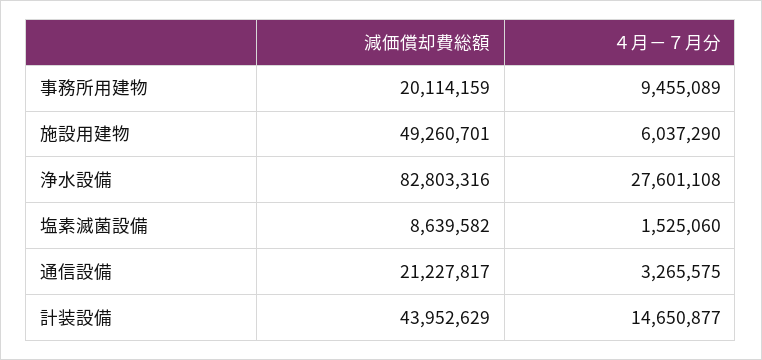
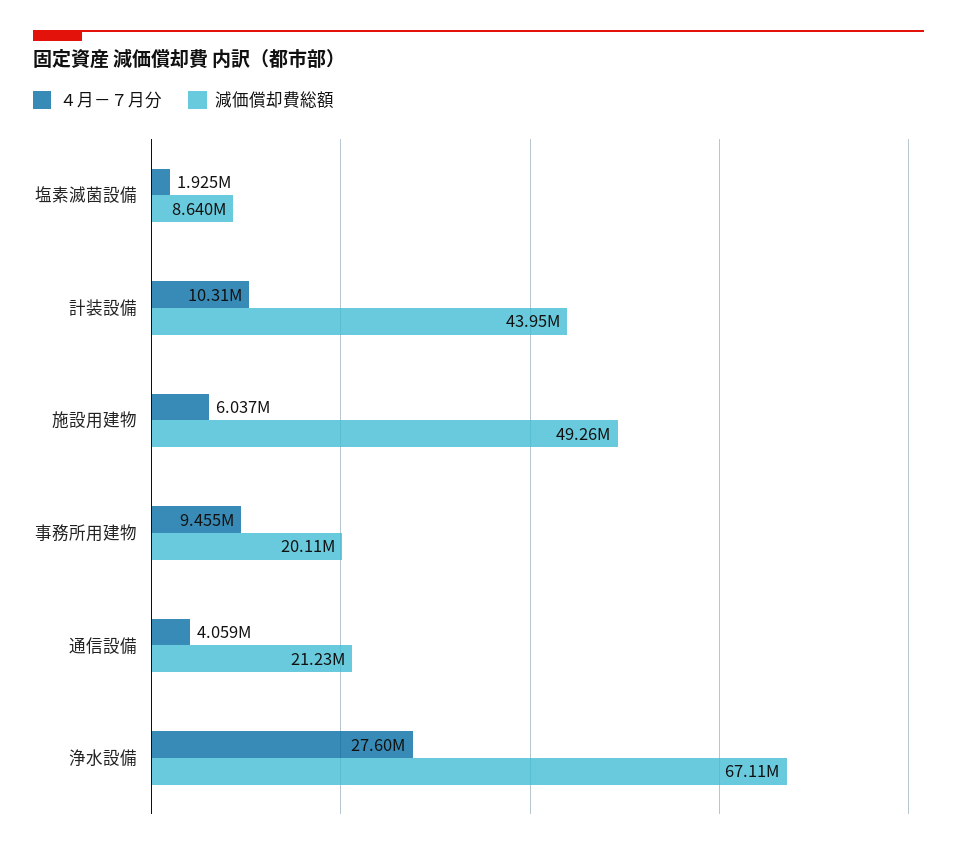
減価償却費総額, 浄水設備: 82803316 -> 67110000
４月－７月分, 塩素滅菌設備: 1525060 -> 1925000
４月－７月分, 通信設備: 3265575 -> 4059000
４月－７月分, 計装設備: 14650877 -> 10310000

